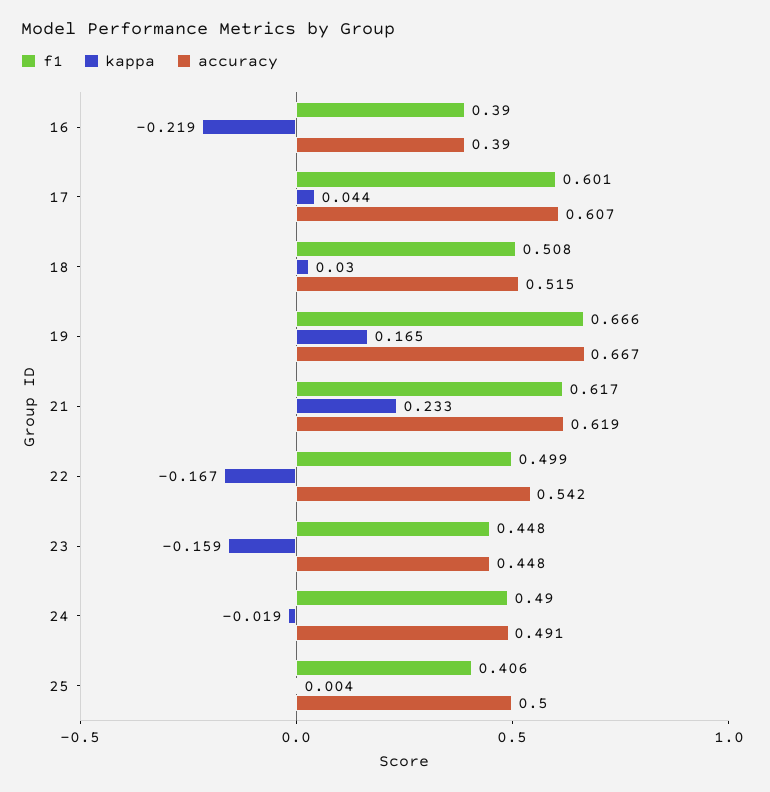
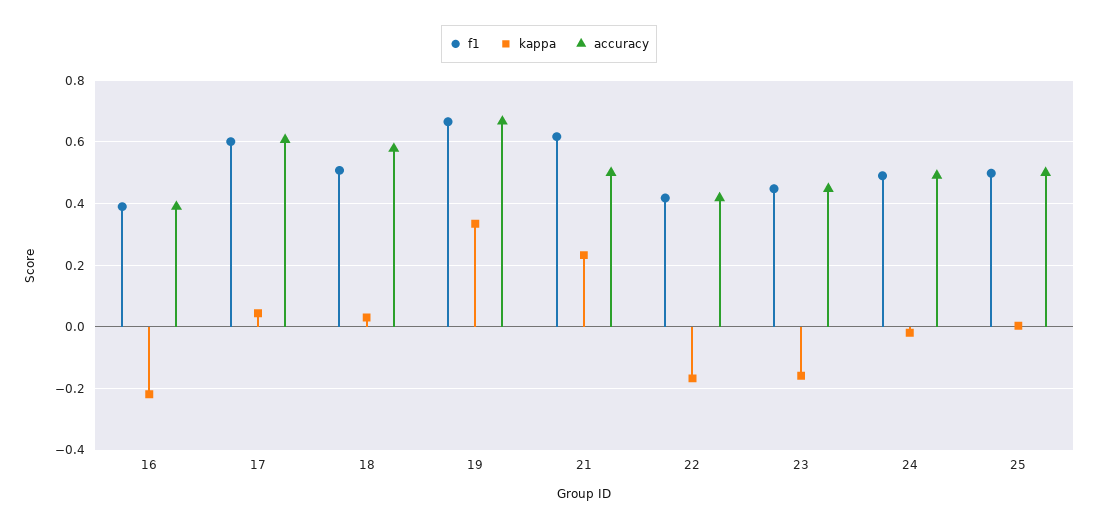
accuracy, 18: 0.515 -> 0.58
kappa, 19: 0.165 -> 0.34
accuracy, 21: 0.619 -> 0.5
f1, 22: 0.499 -> 0.42
accuracy, 22: 0.542 -> 0.42
f1, 25: 0.406 -> 0.5

